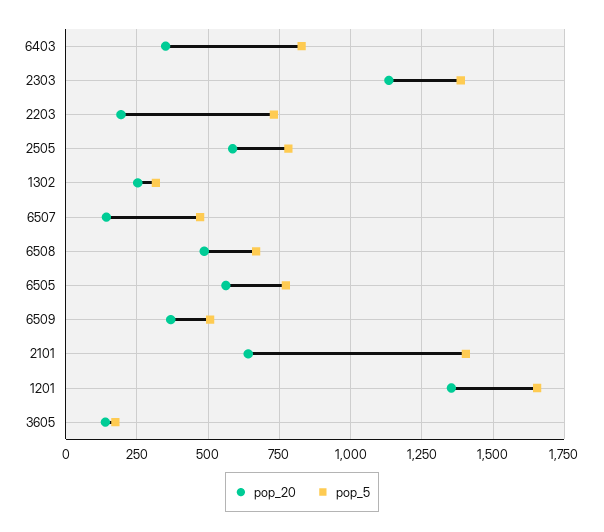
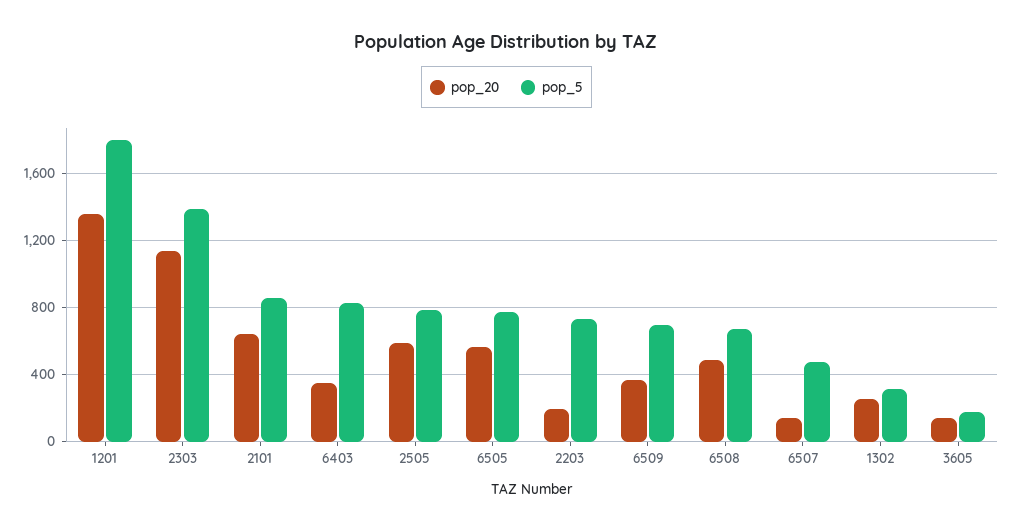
pop_5, 6509: 500 -> 700
pop_5, 2101: 1400 -> 850
pop_5, 1201: 1650 -> 1800

